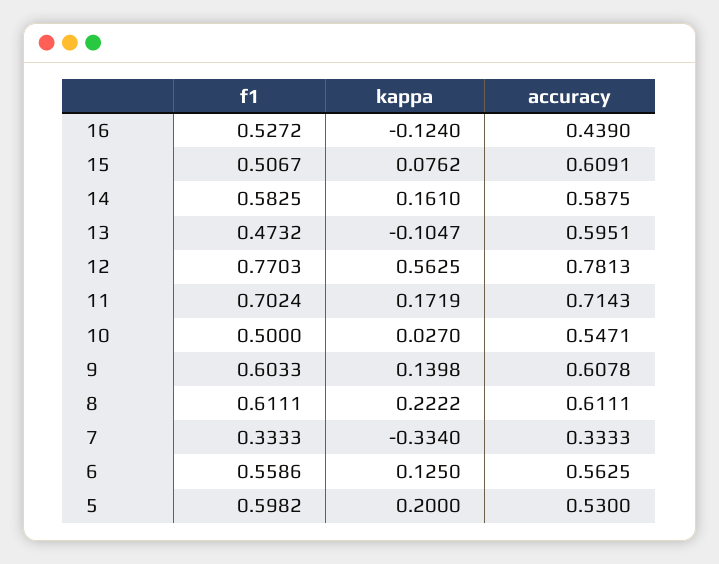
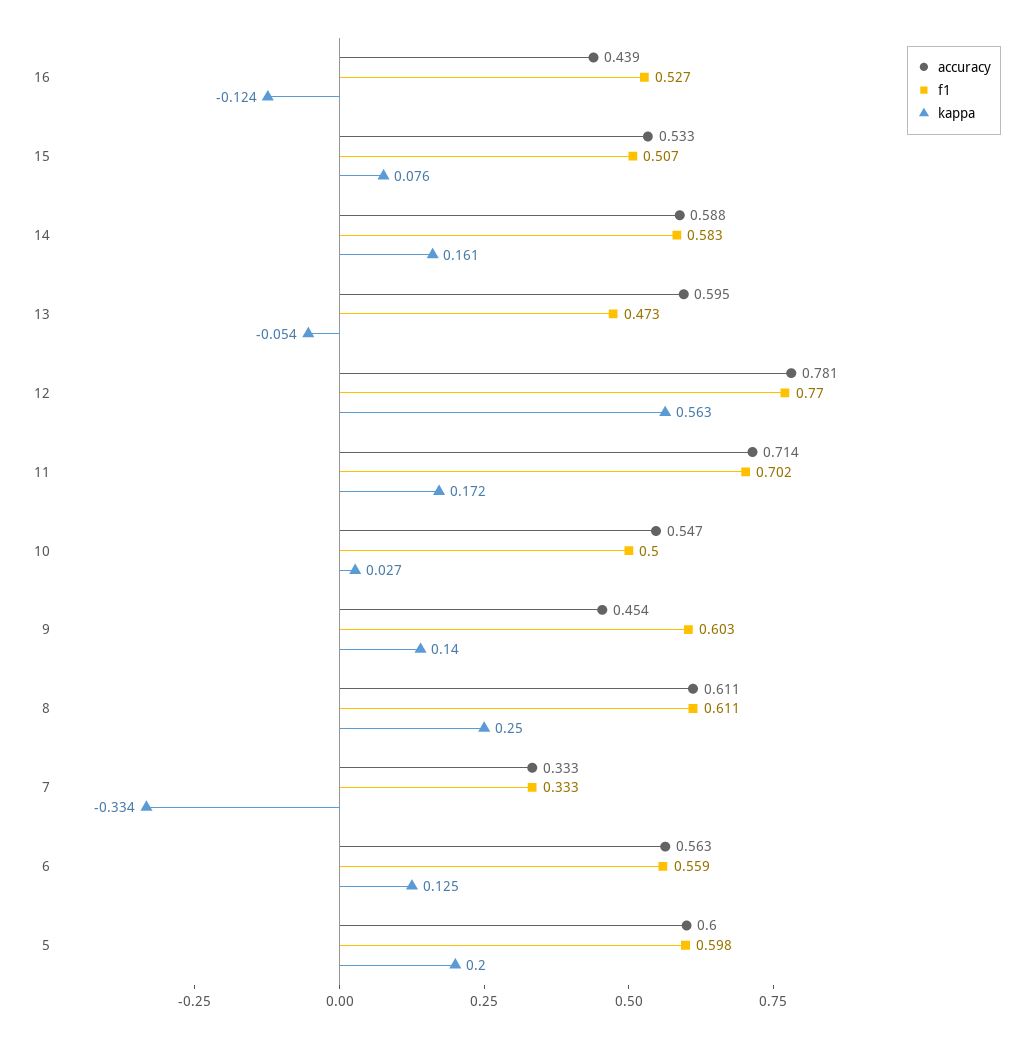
accuracy, 15: 0.6091 -> 0.533
kappa, 13: -0.1047 -> -0.054
accuracy, 9: 0.6078 -> 0.454
kappa, 8: 0.2222 -> 0.25
accuracy, 5: 0.53 -> 0.6

